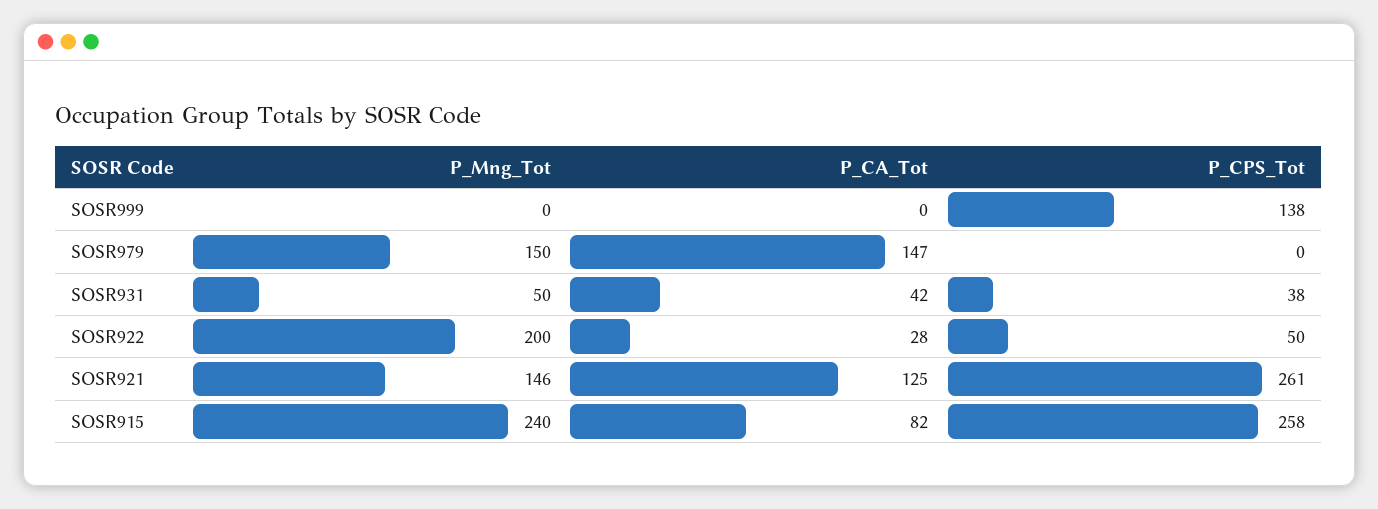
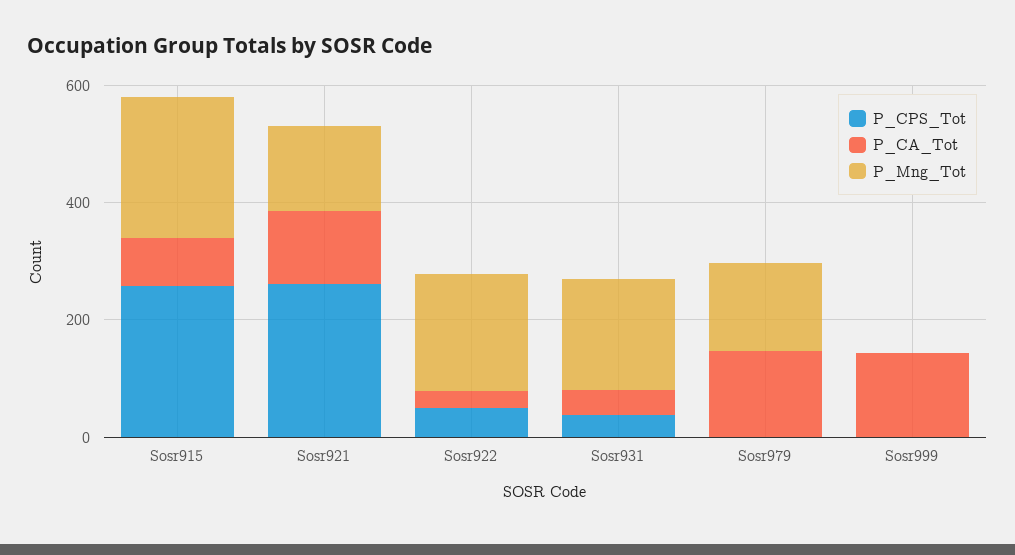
P_CA_Tot, SOSR999: 0 -> 150
P_CPS_Tot, SOSR999: 138 -> 0
P_Mng_Tot, SOSR931: 50 -> 200

